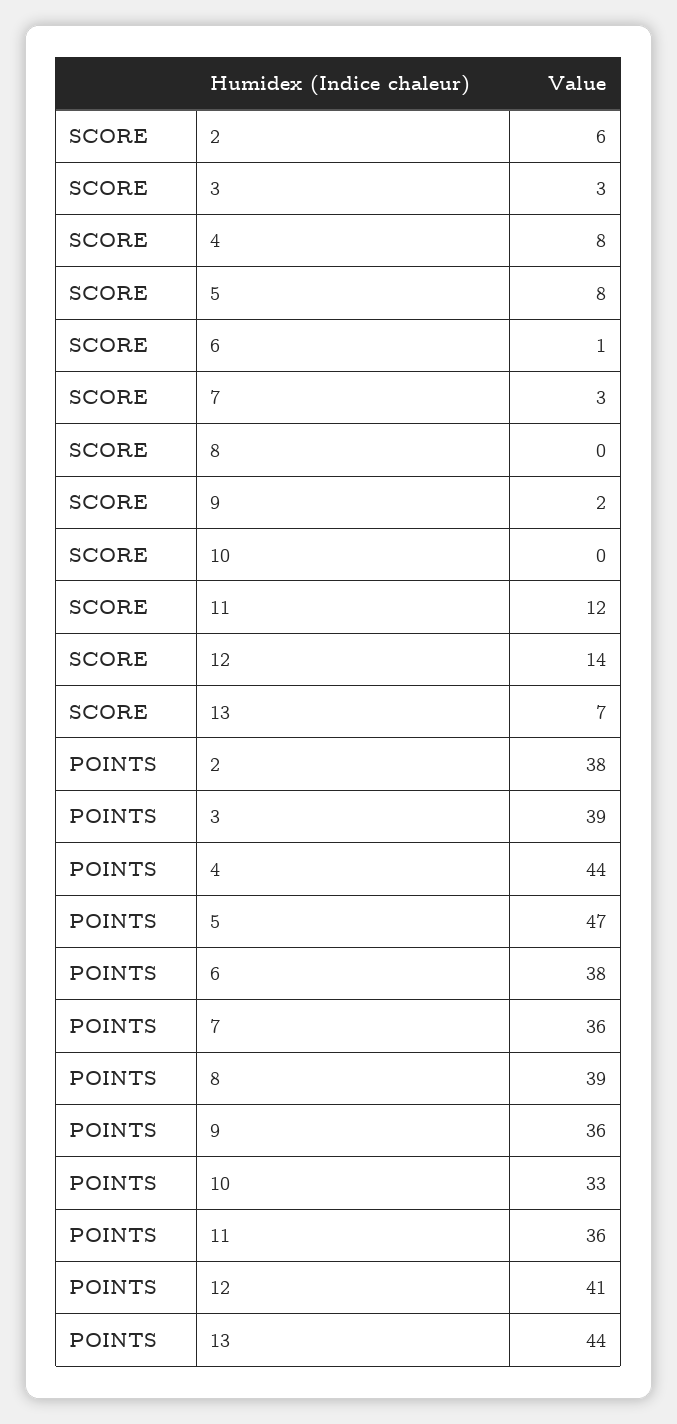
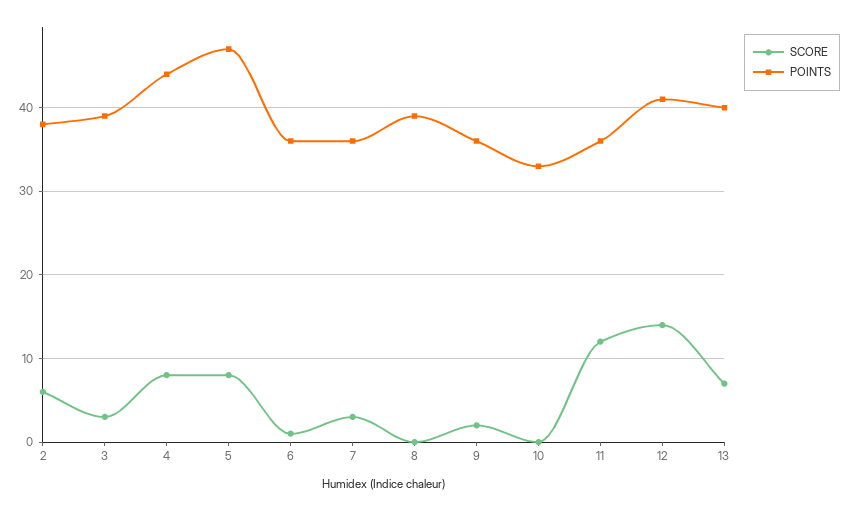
POINTS, 6: 38 -> 36
POINTS, 13: 44 -> 40

